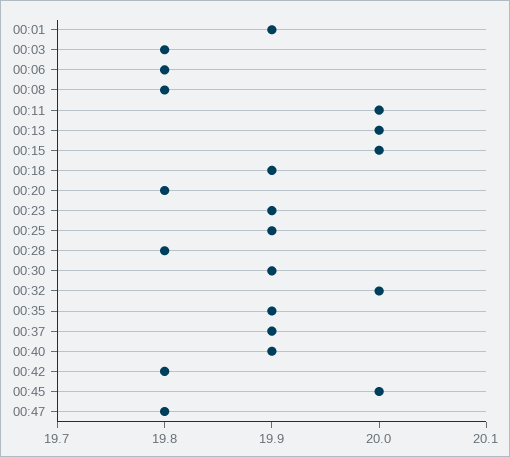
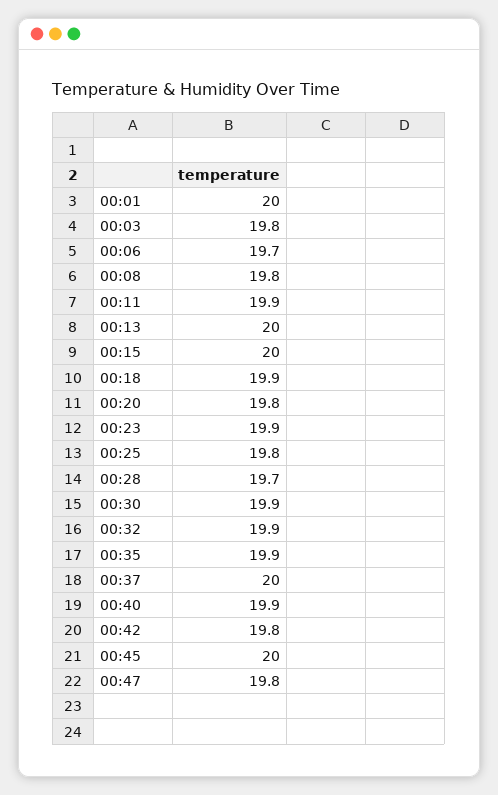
00:01: 19.9 -> 20
00:06: 19.8 -> 19.7
00:11: 20 -> 19.9
00:25: 19.9 -> 19.8
00:28: 19.8 -> 19.7
00:32: 20 -> 19.9
00:37: 19.9 -> 20

